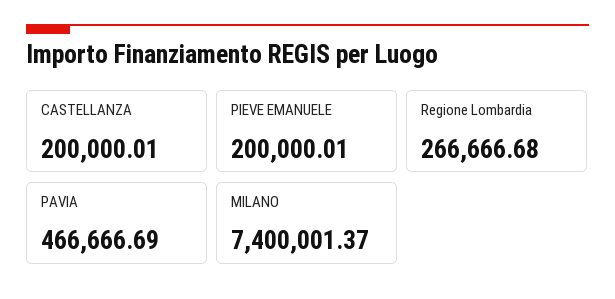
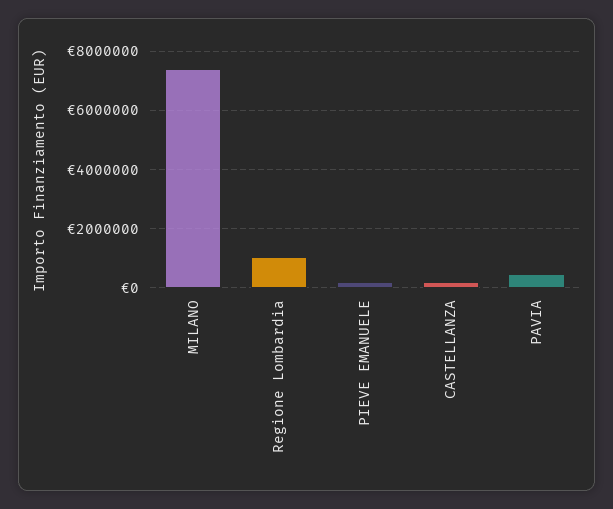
Regione Lombardia: 266666.68 -> 1000000

